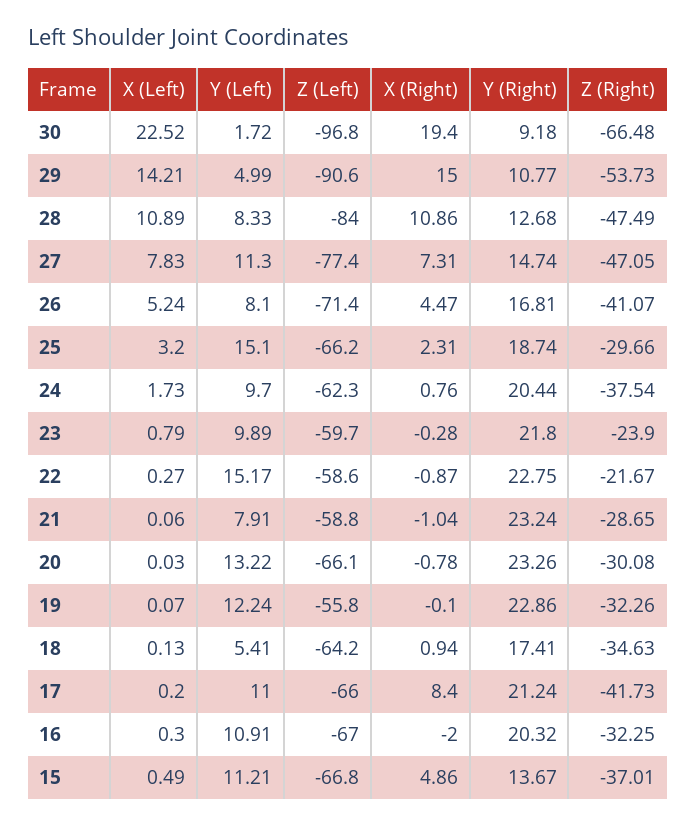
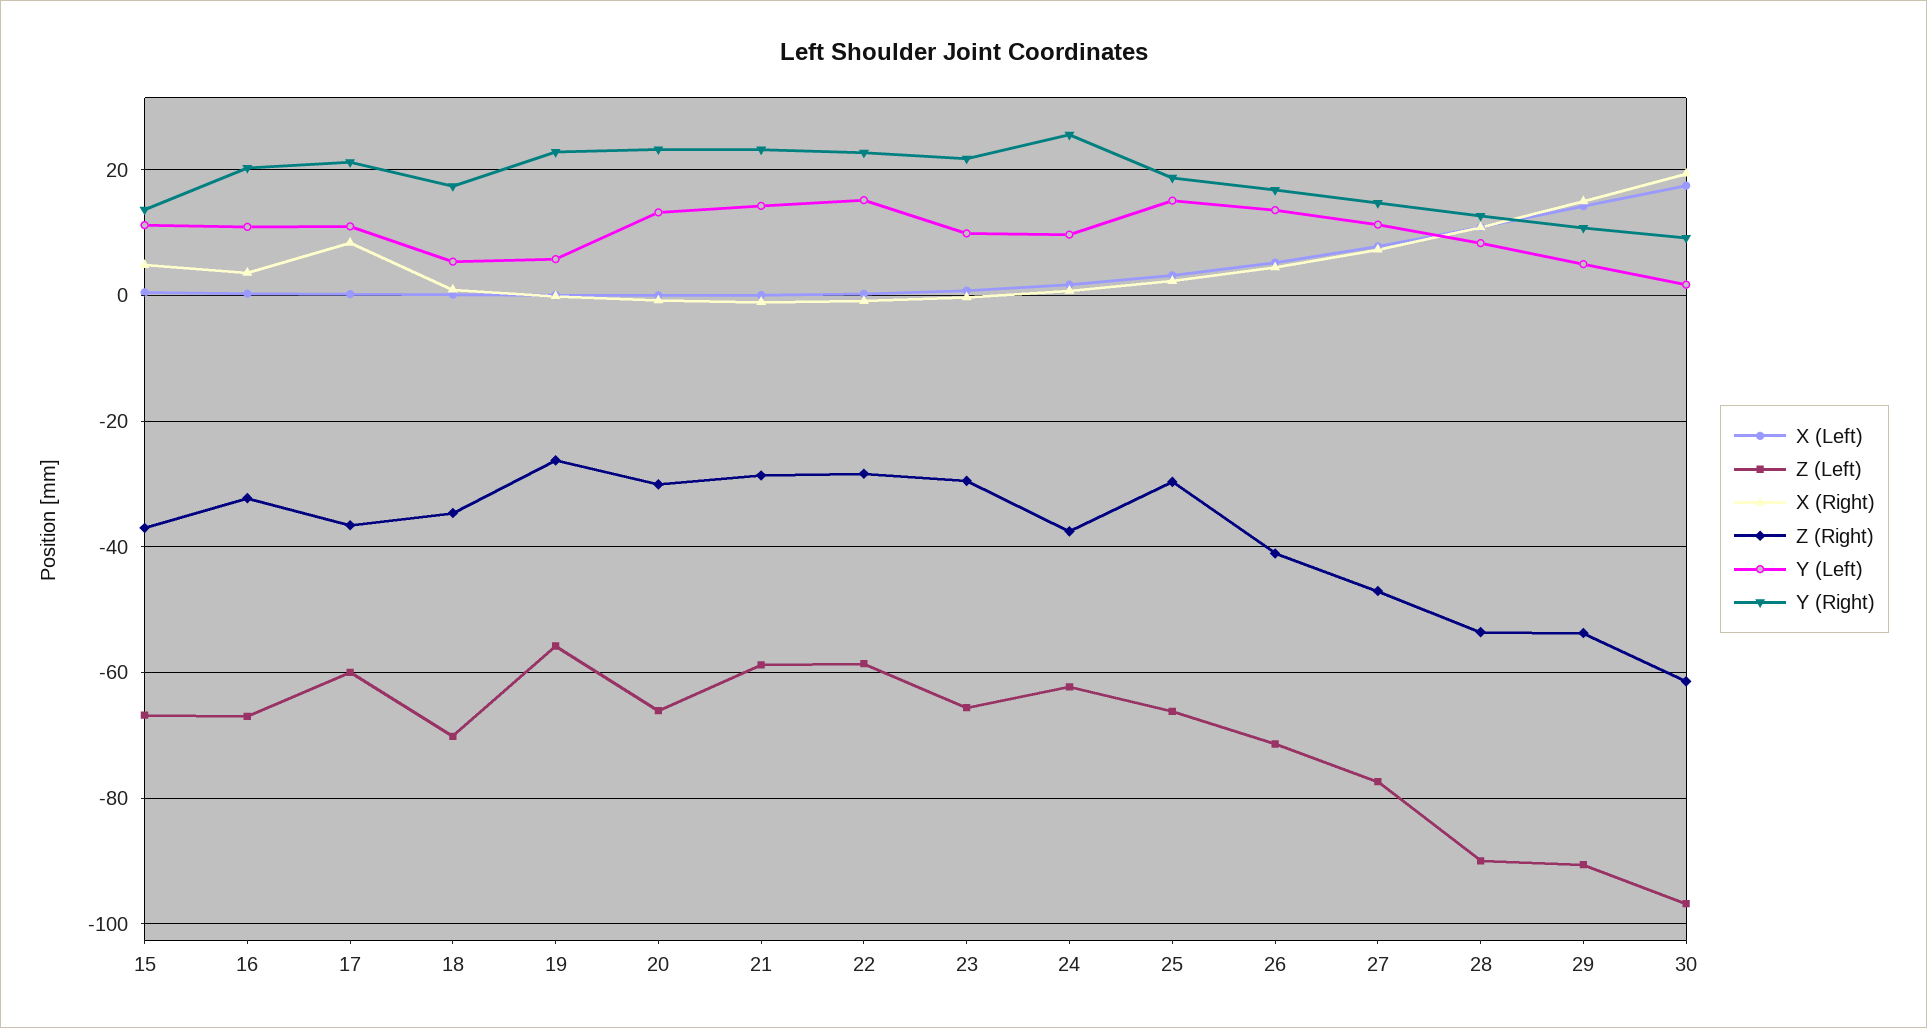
X (Left), 30: 22.52 -> 18
Z (Right), 30: -66.48 -> -62
Z (Left), 28: -84 -> -90
Z (Right), 28: -47.49 -> -54
Y (Left), 26: 8.1 -> 14
Y (Right), 24: 20.44 -> 26
Z (Left), 23: -59.7 -> -66
Z (Right), 23: -23.9 -> -30
Z (Right), 22: -21.67 -> -28
Y (Left), 21: 7.91 -> 14
Y (Left), 19: 12.24 -> 6
Z (Right), 19: -32.26 -> -26
Z (Left), 18: -64.2 -> -70
Z (Left), 17: -66 -> -60
Z (Right), 17: -41.73 -> -36
X (Right), 16: -2 -> 4

